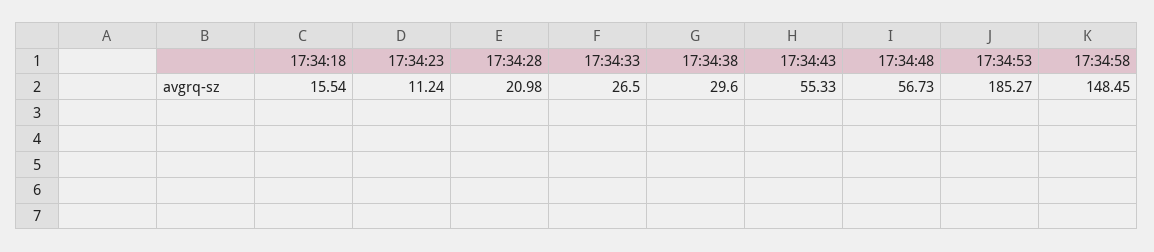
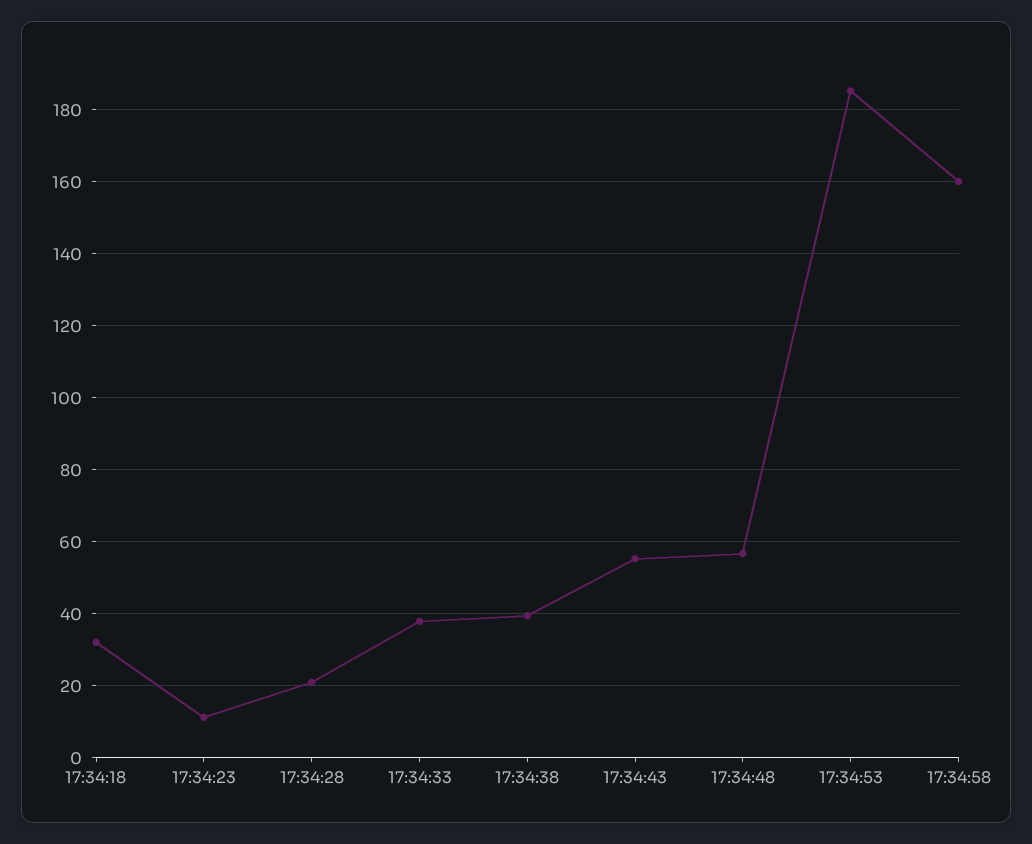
17:34:18: 15.54 -> 32
17:34:33: 26.5 -> 38
17:34:38: 29.6 -> 40
17:34:58: 148.45 -> 160

